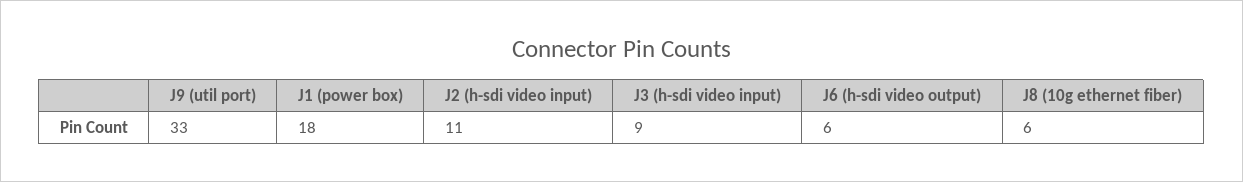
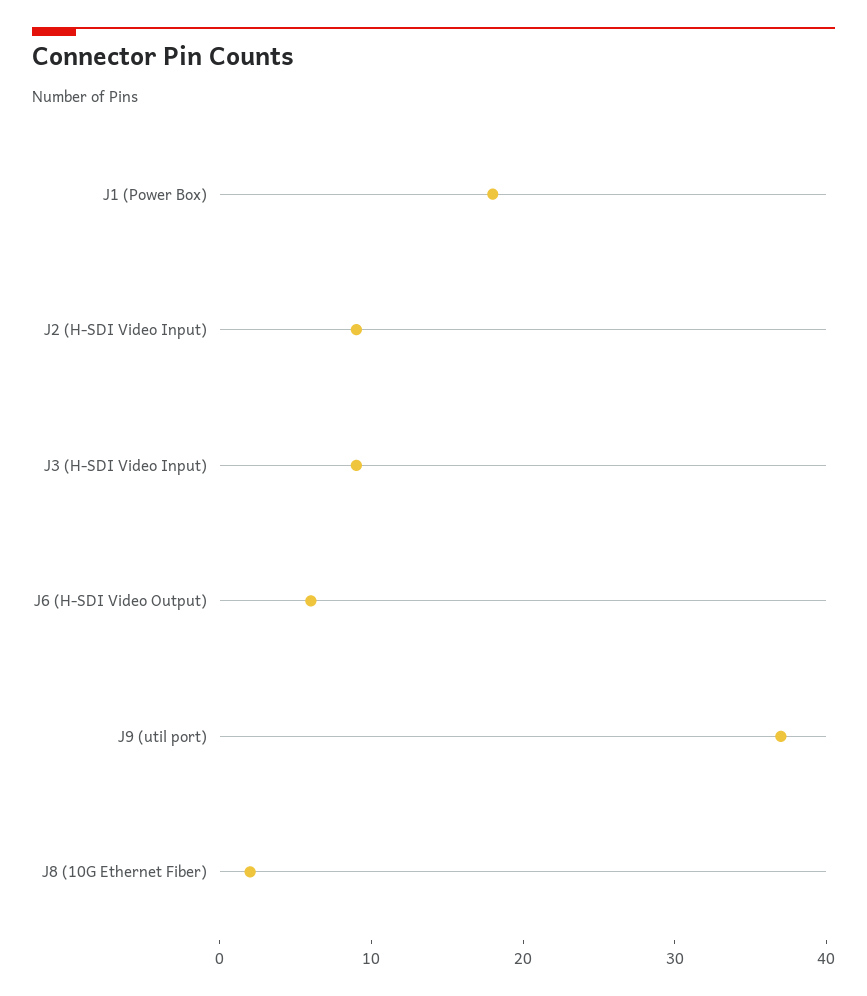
J9 (util port): 33 -> 37
J2 (h-sdi video input): 11 -> 9
J8 (10g ethernet fiber): 6 -> 2

